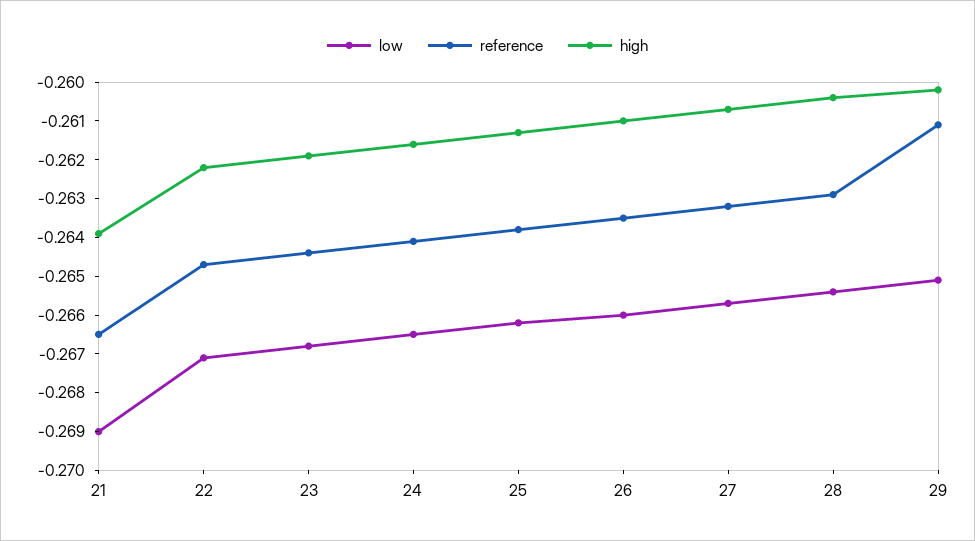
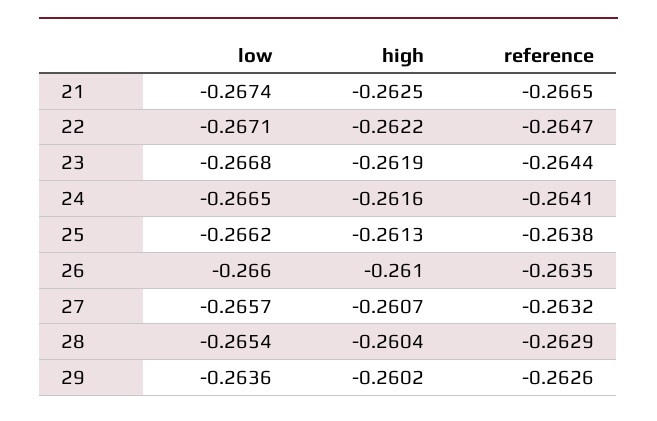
low, 21: -0.269 -> -0.2674
high, 21: -0.264 -> -0.2625
low, 29: -0.265 -> -0.2636
reference, 29: -0.261 -> -0.2626

